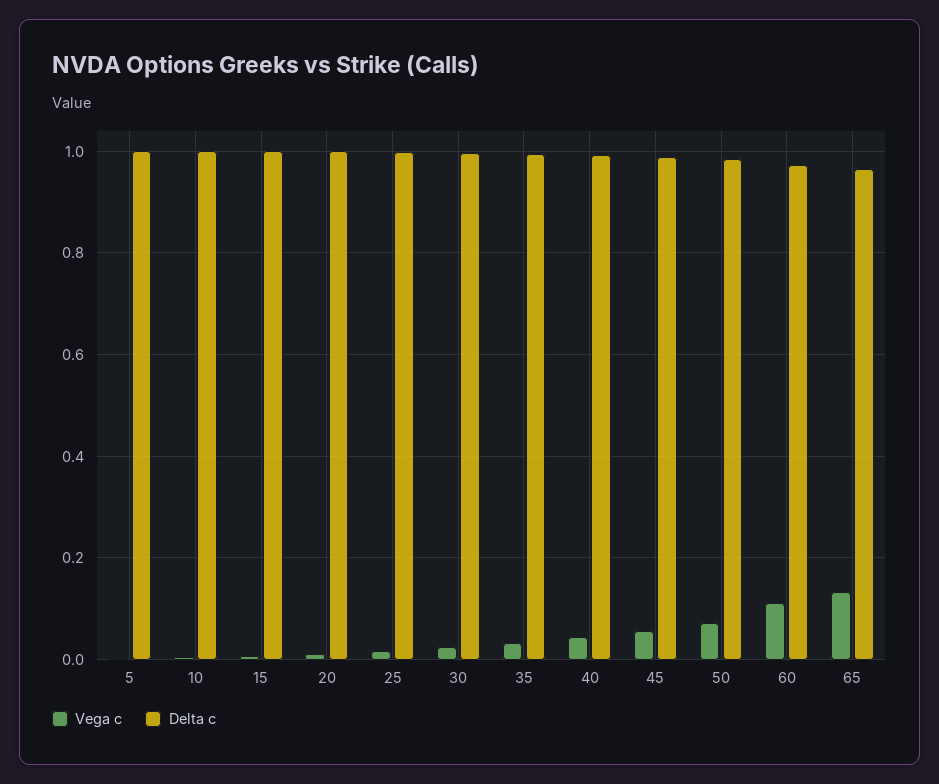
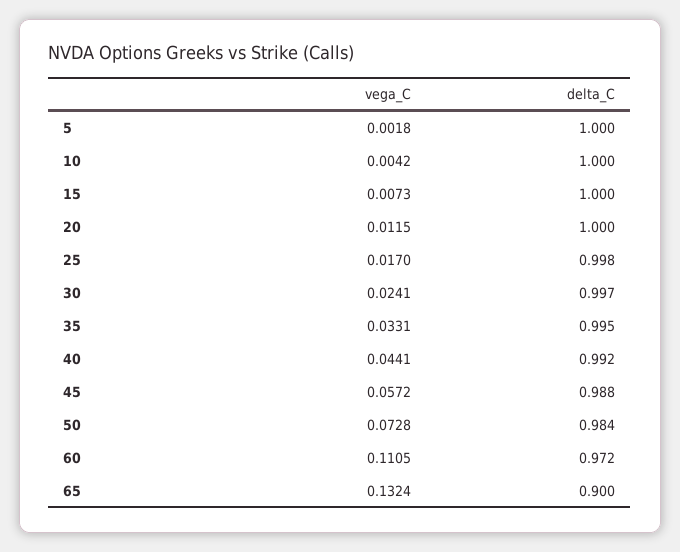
Delta c, 65: 0.96 -> 0.9

